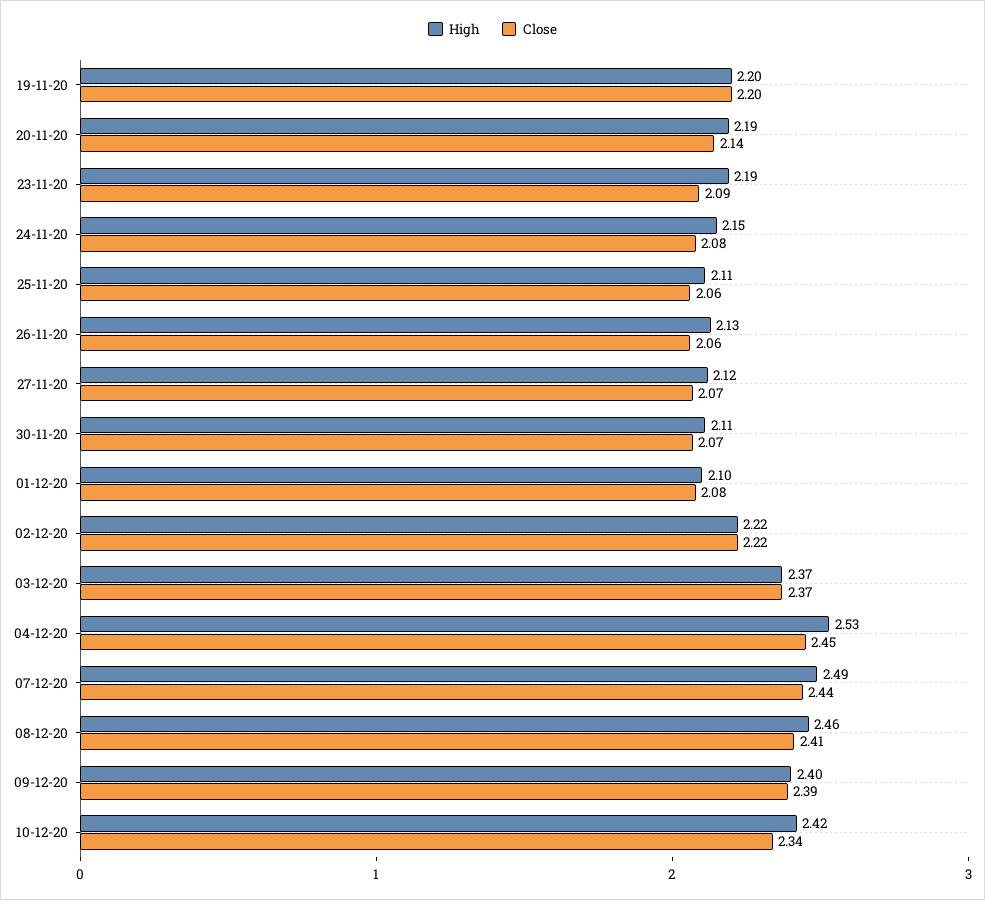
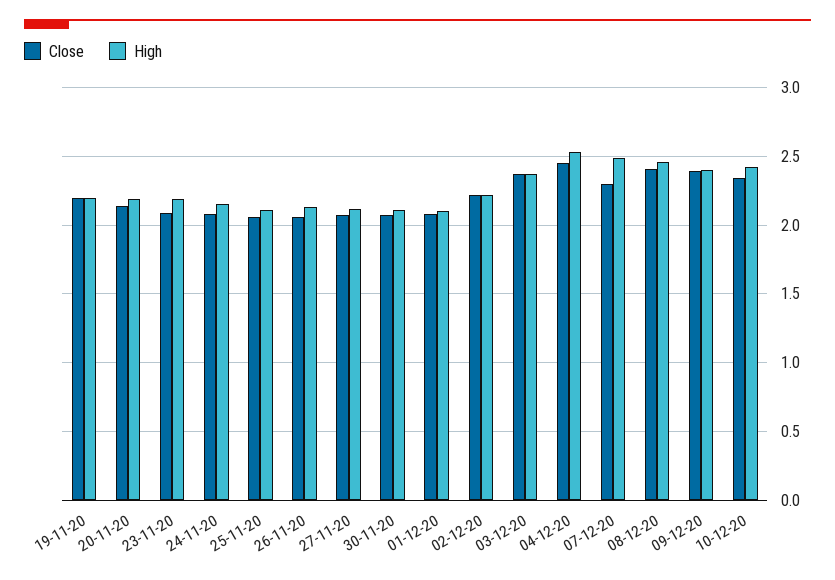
Close, 07-12-20: 2.44 -> 2.3

